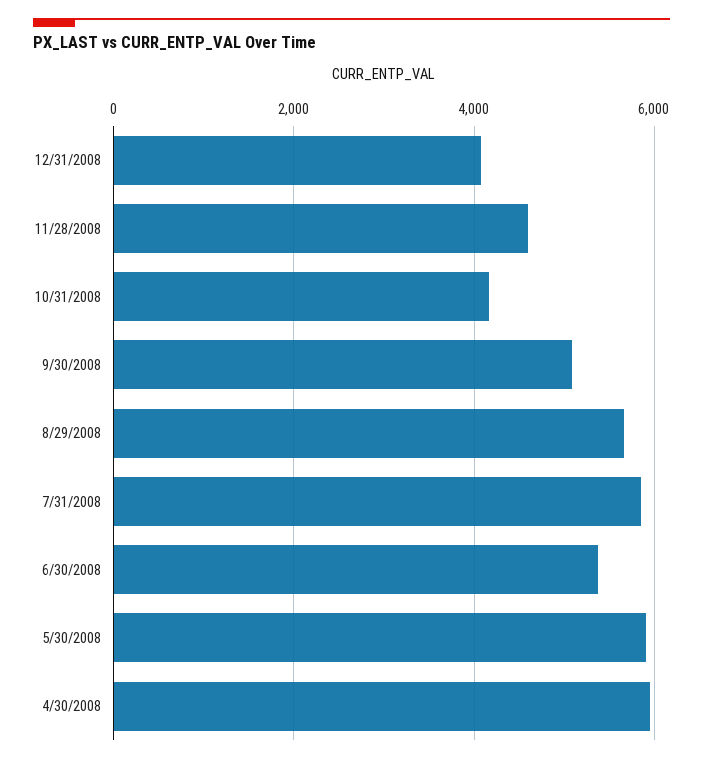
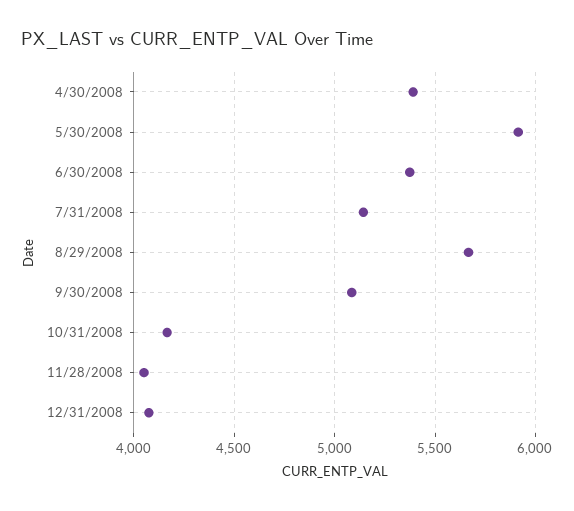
11/28/2008: 4600 -> 4050
7/31/2008: 5800 -> 5150
4/30/2008: 6000 -> 5400

